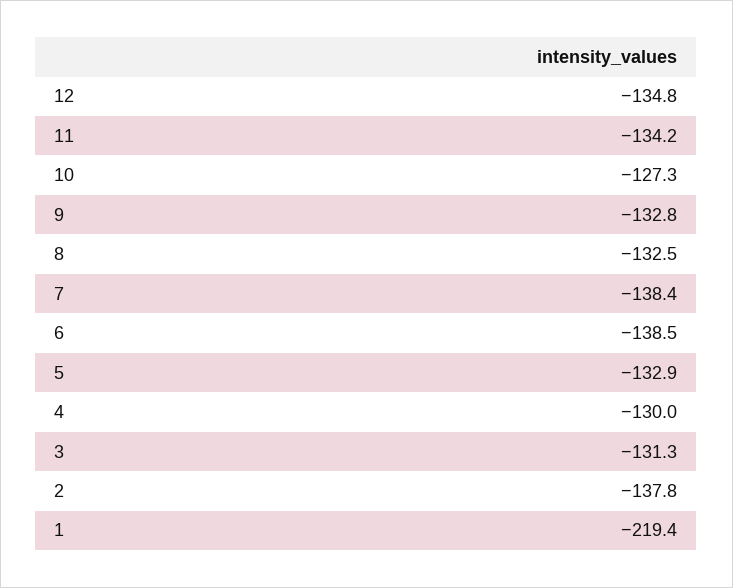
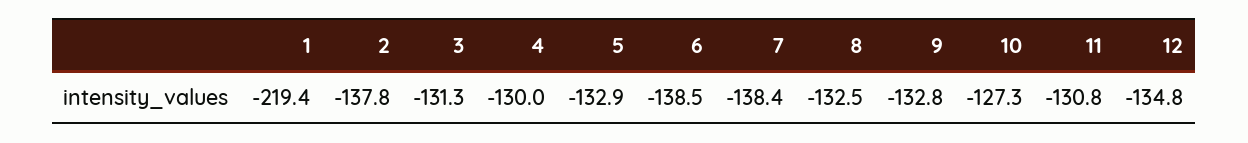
11: -134.2 -> -130.8

